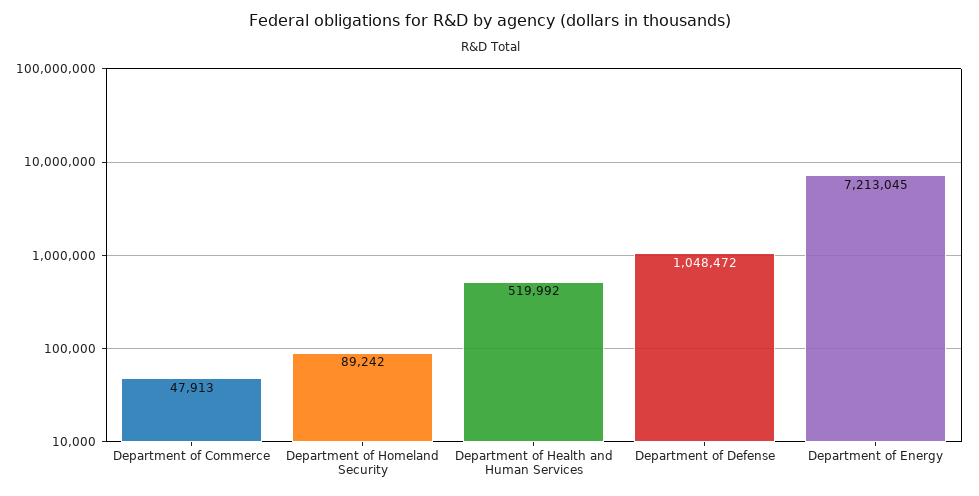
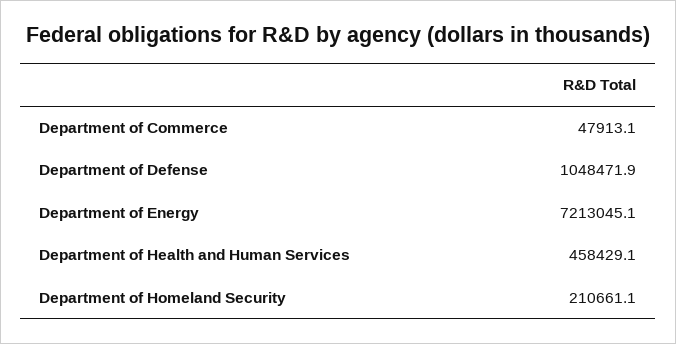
Department of Homeland Security: 89242 -> 210661.1
Department of Health and Human Services: 519992 -> 458429.1

